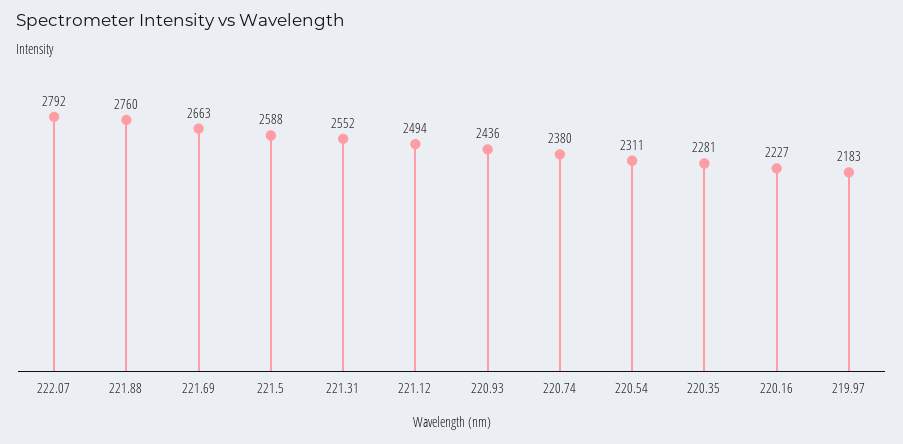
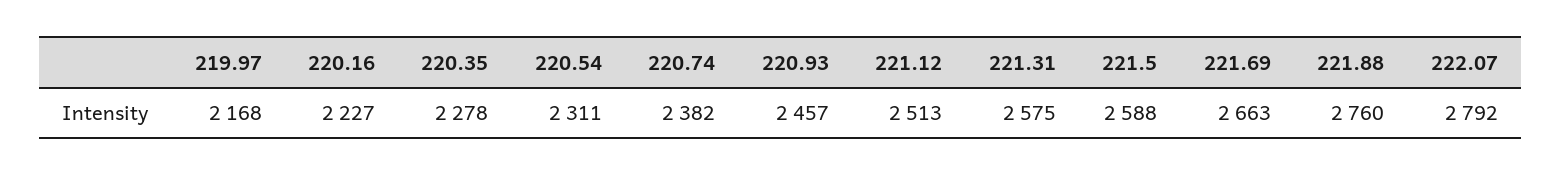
221.31: 2552 -> 2575
221.12: 2494 -> 2513
220.93: 2436 -> 2457
220.74: 2380 -> 2382
220.35: 2281 -> 2278
219.97: 2183 -> 2168

